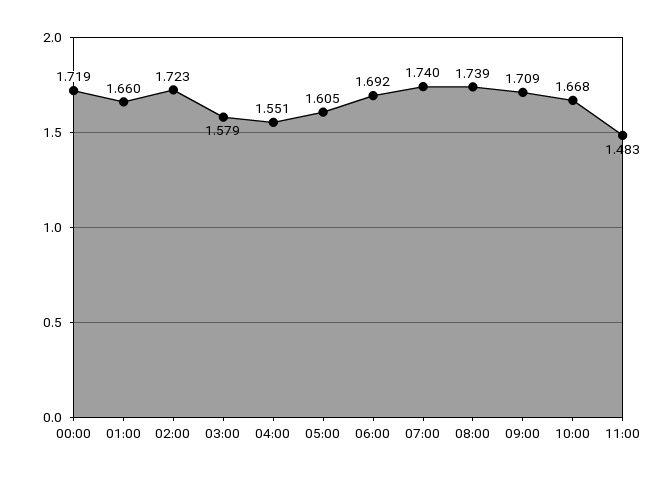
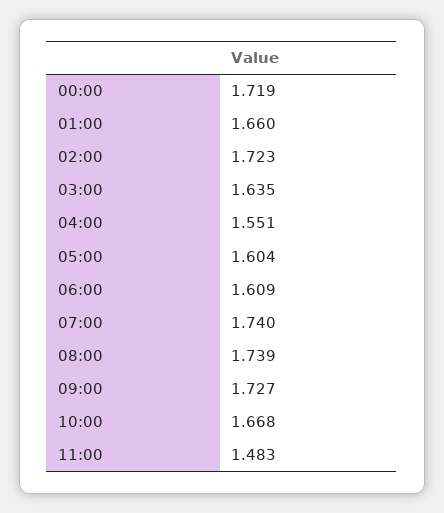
03:00: 1.579 -> 1.635
05:00: 1.605 -> 1.604
06:00: 1.692 -> 1.609
09:00: 1.709 -> 1.727

